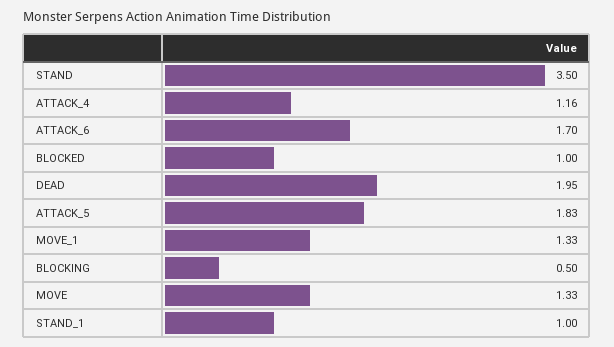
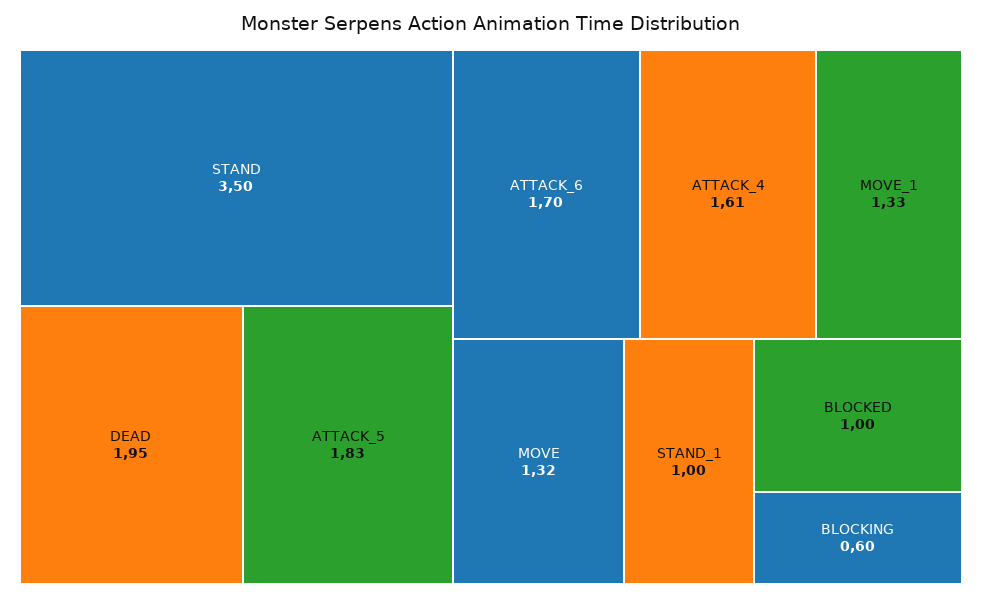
ATTACK_4: 1.16 -> 1.61
BLOCKING: 0.5 -> 0.6
MOVE: 1.33 -> 1.32

